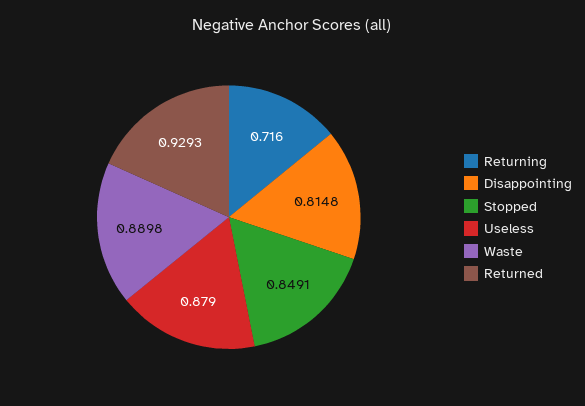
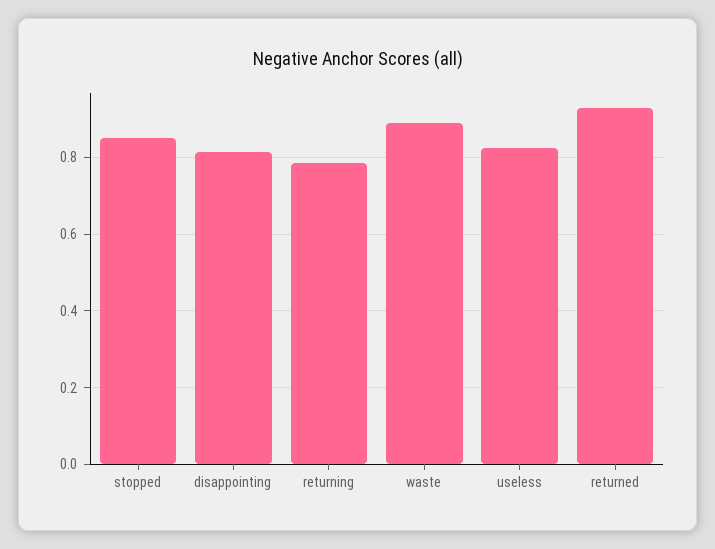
Returning: 0.716 -> 0.78
Useless: 0.879 -> 0.82

